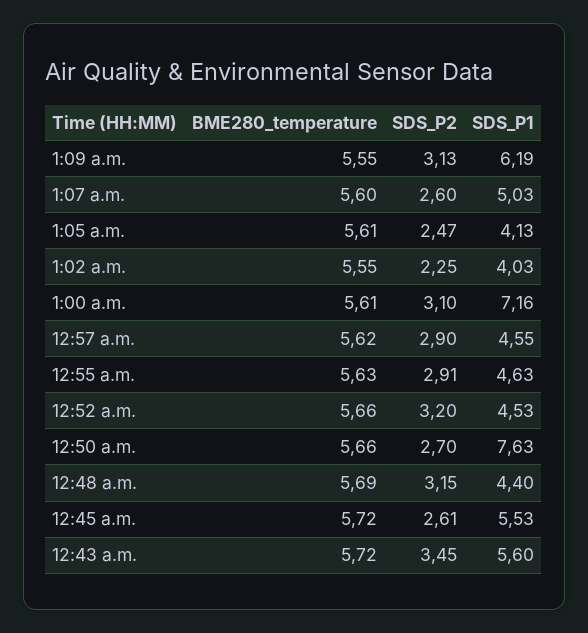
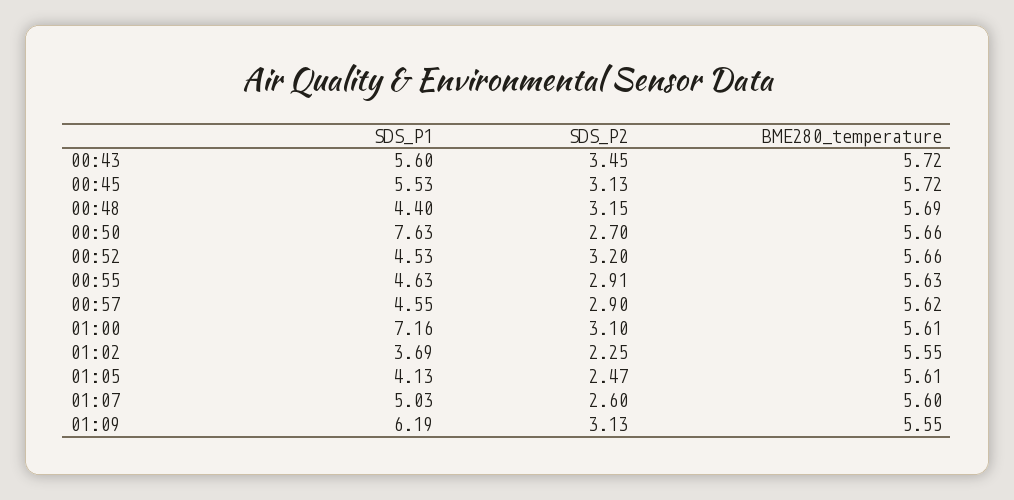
SDS_P1, 1:02 a.m.: 4.03 -> 3.69
SDS_P2, 12:45 a.m.: 2.61 -> 3.13

